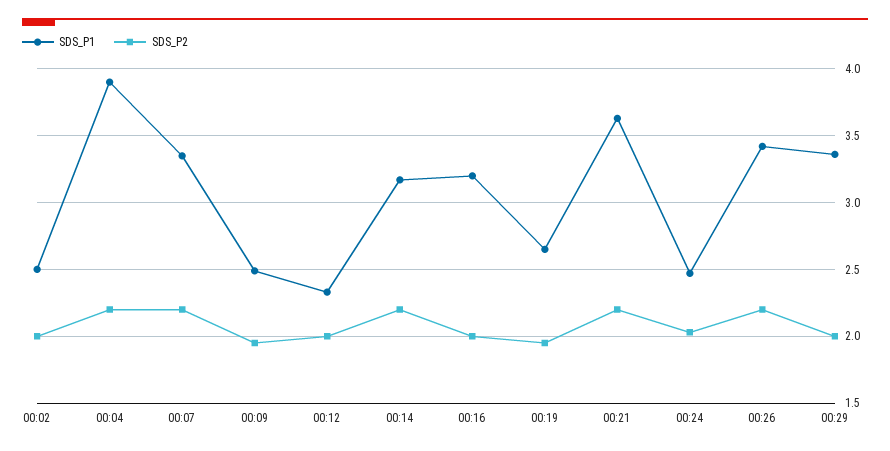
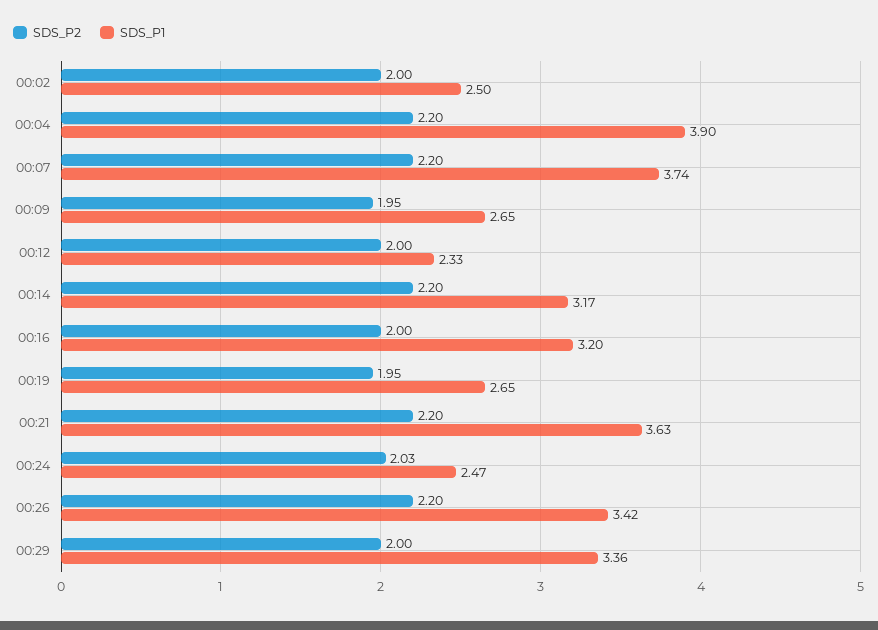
SDS_P1, 00:07: 3.35 -> 3.74
SDS_P1, 00:09: 2.5 -> 2.65

